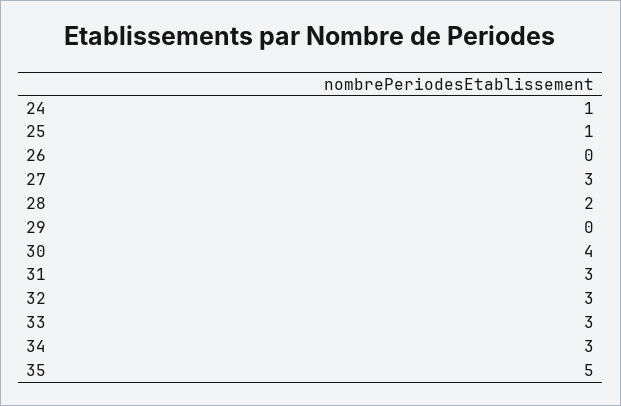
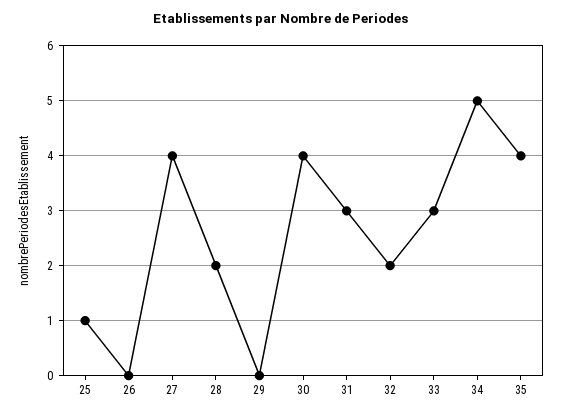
24: 1 -> none
27: 3 -> 4
32: 3 -> 2
34: 3 -> 5
35: 5 -> 4

